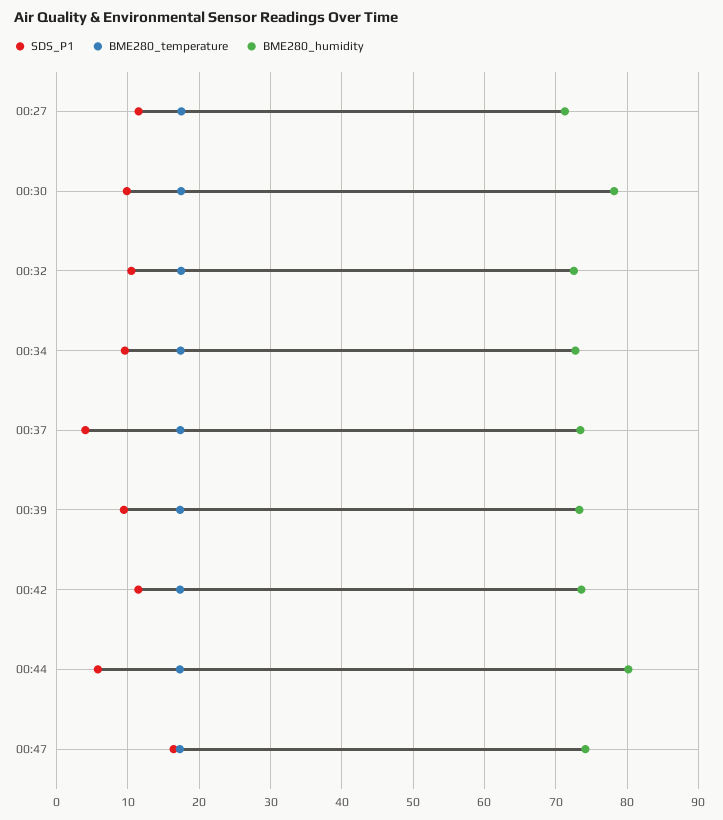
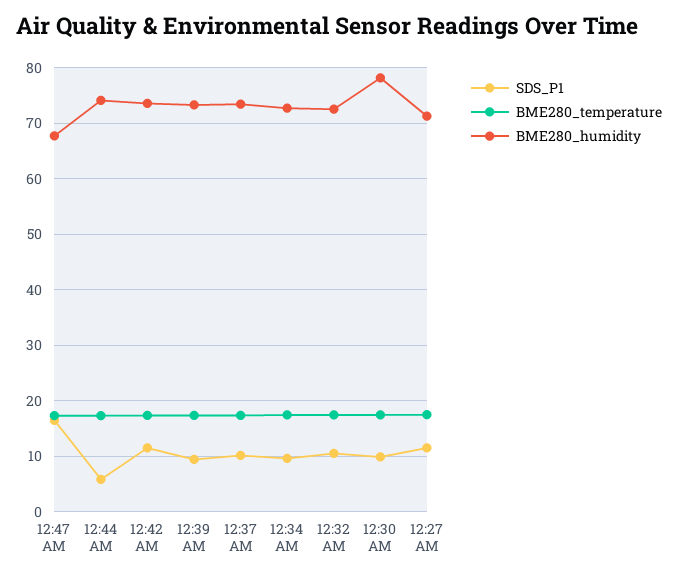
SDS_P1, 00:37: 4 -> 10
BME280_humidity, 00:44: 80 -> 74
BME280_humidity, 00:47: 74 -> 68

